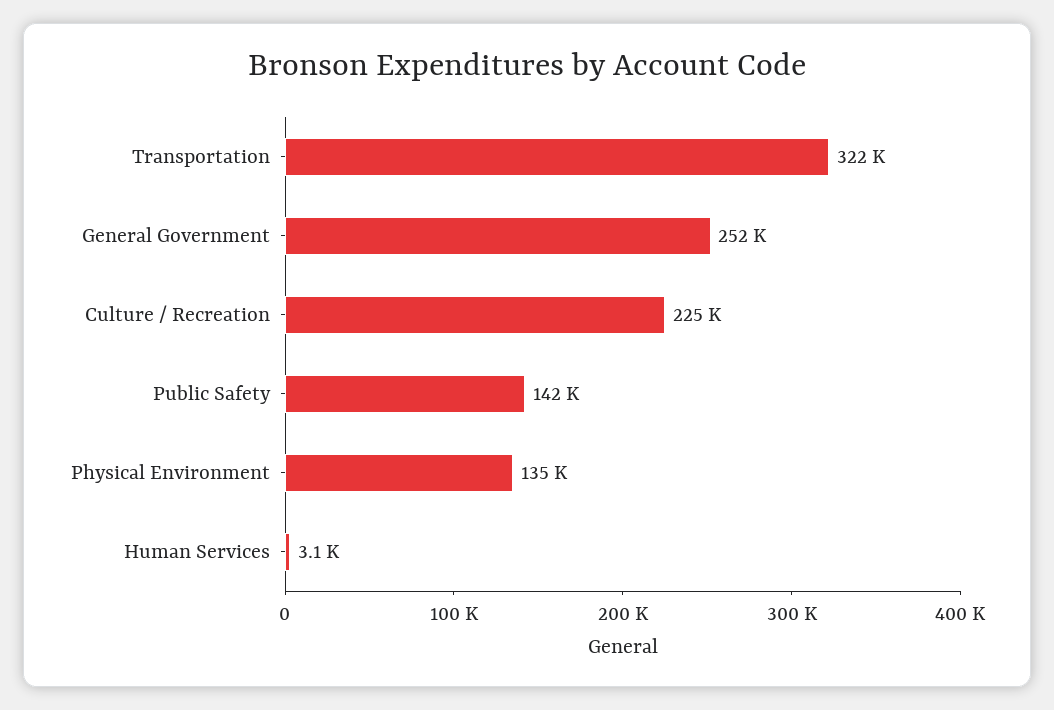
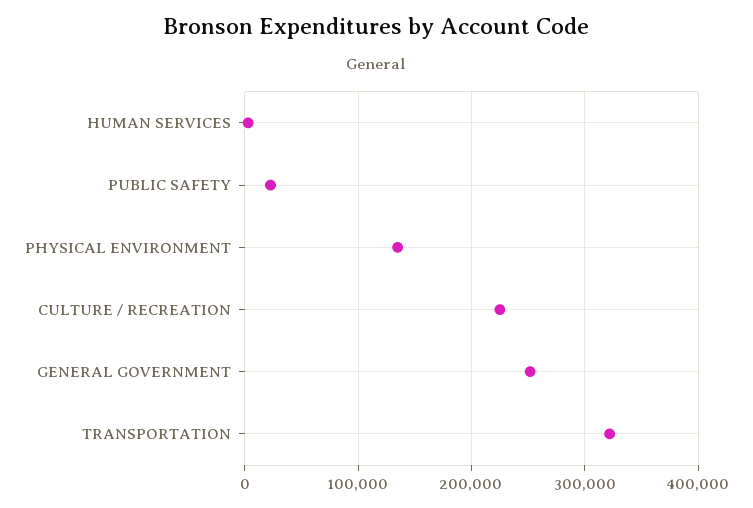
Public Safety: 142000 -> 20000

